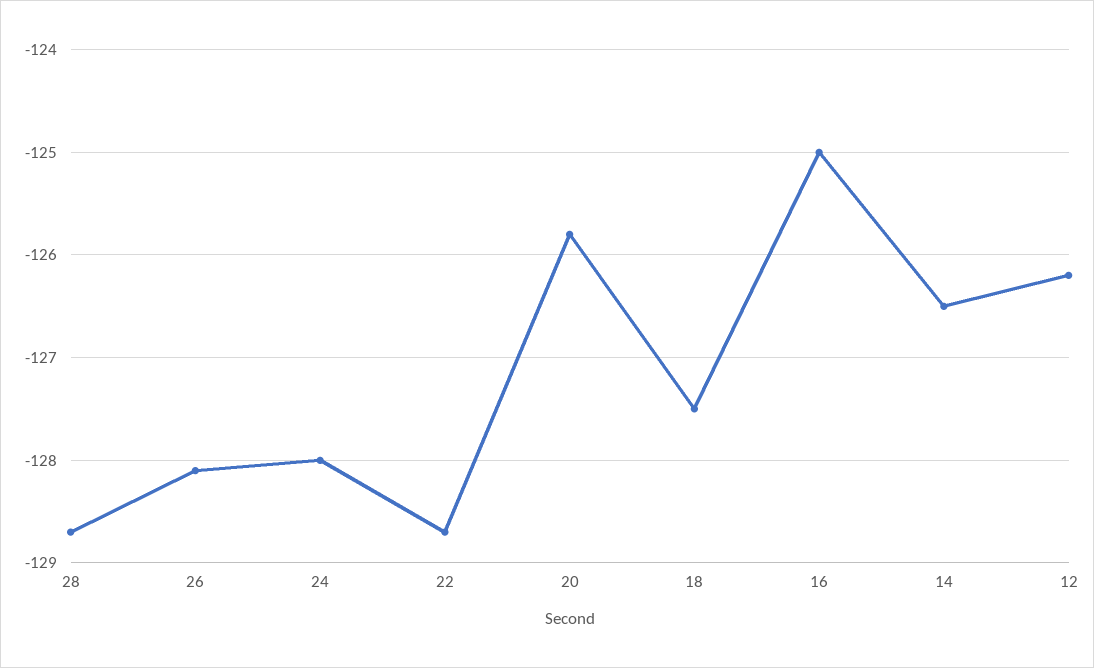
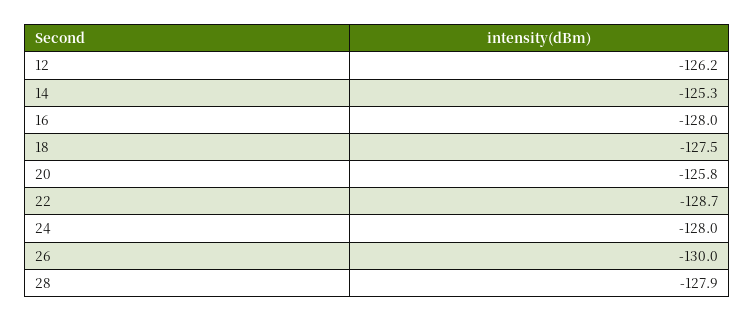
28: -128.7 -> -127.9
26: -128.1 -> -130
16: -125 -> -128
14: -126.5 -> -125.3

